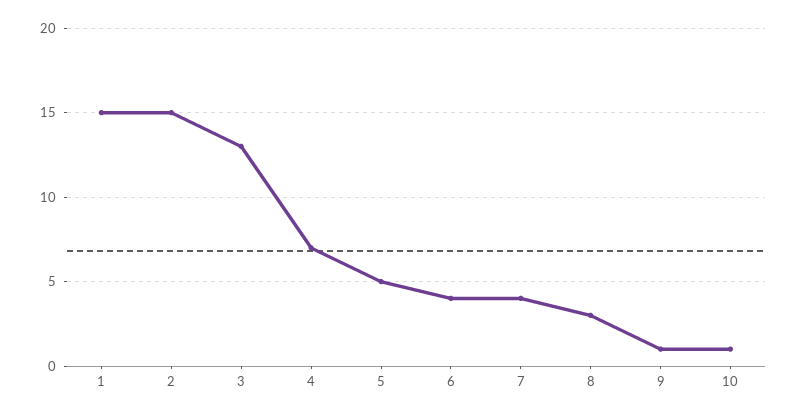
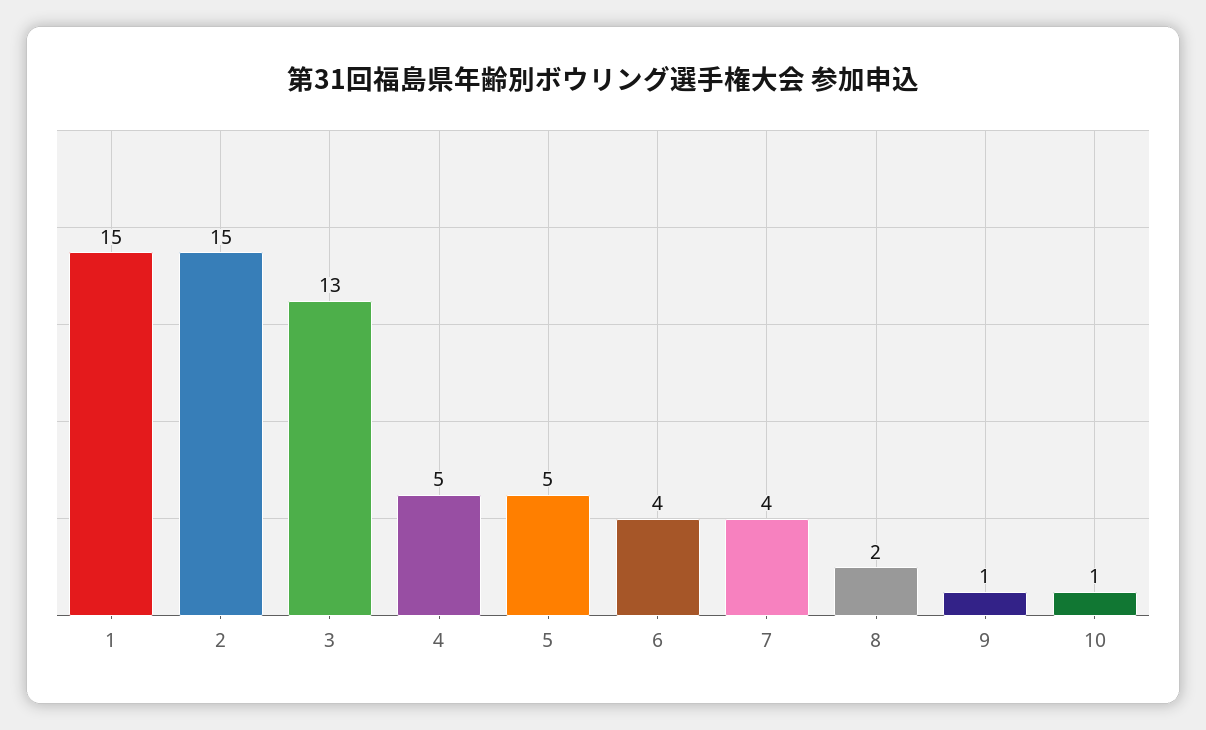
4: 7 -> 5
8: 3 -> 2

